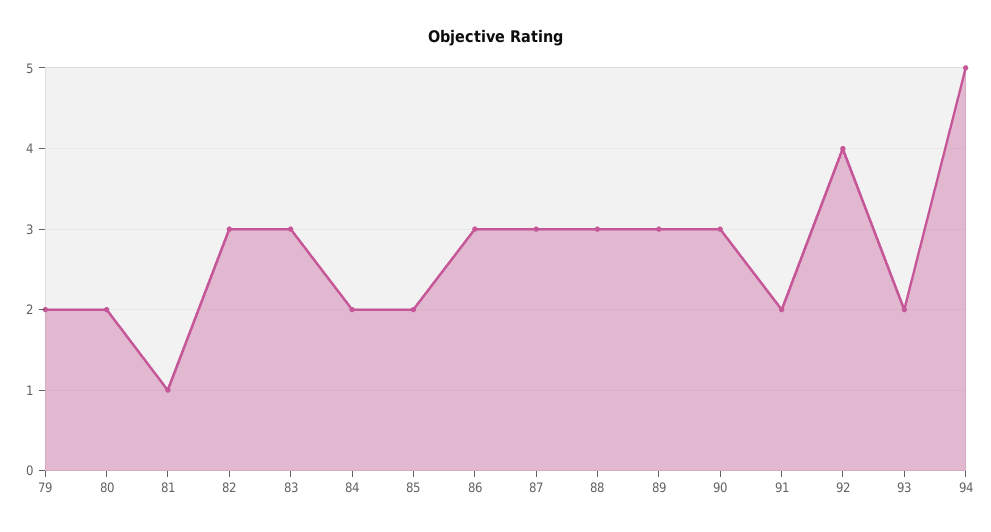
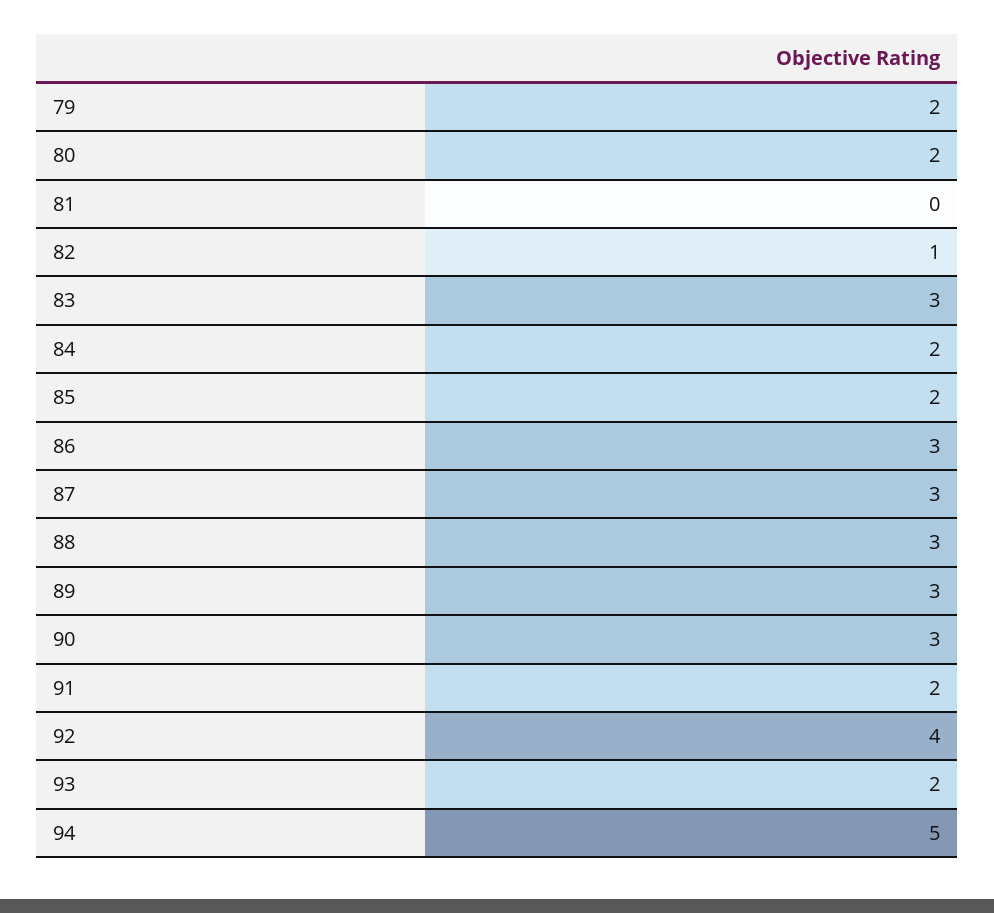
81: 1 -> 0
82: 3 -> 1

